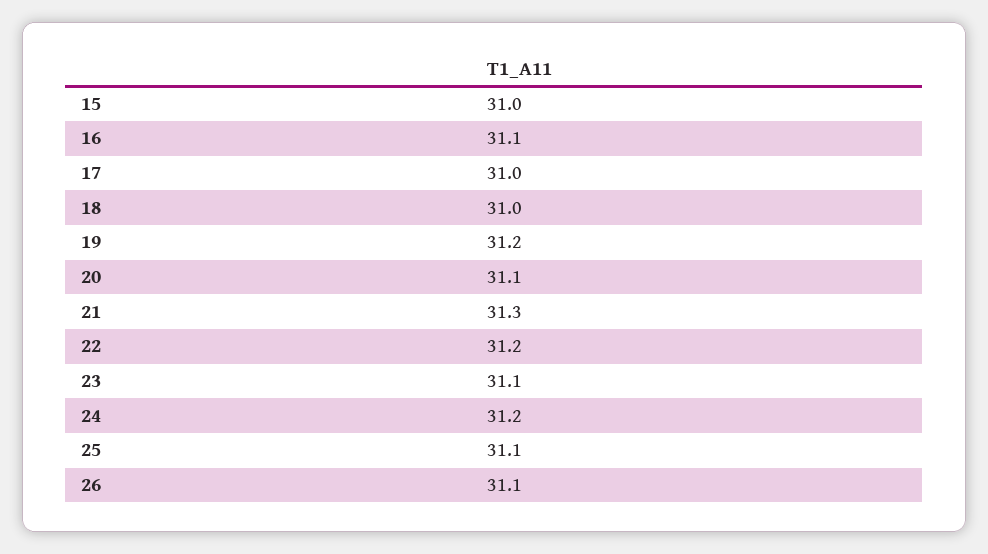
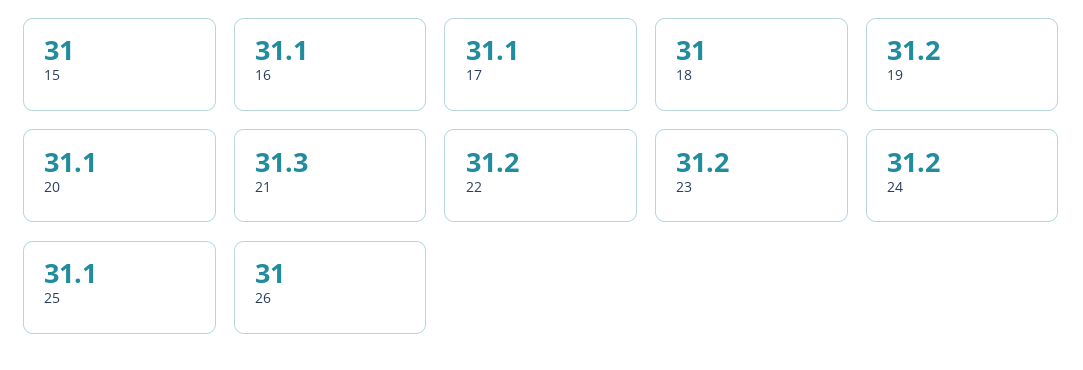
17: 31 -> 31.1
23: 31.1 -> 31.2
26: 31.1 -> 31

